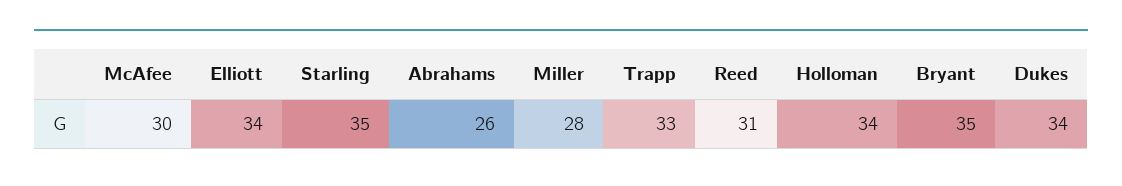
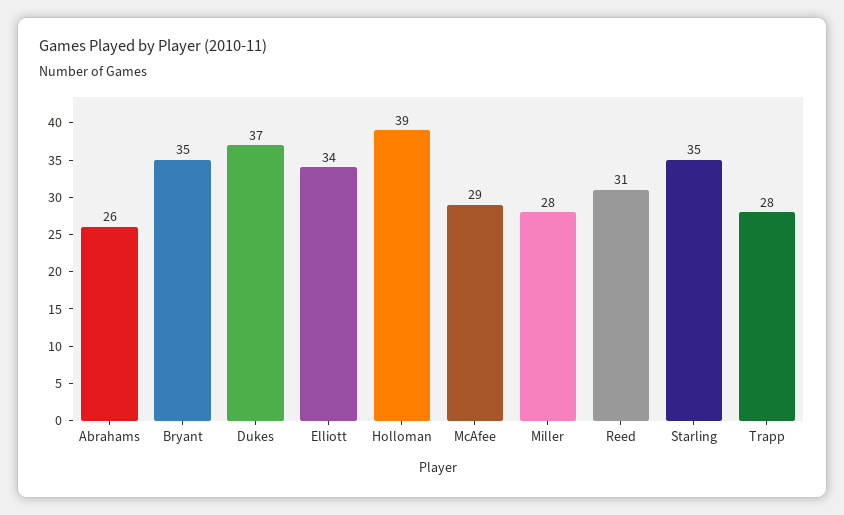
McAfee: 30 -> 29
Trapp: 33 -> 28
Holloman: 34 -> 39
Dukes: 34 -> 37

